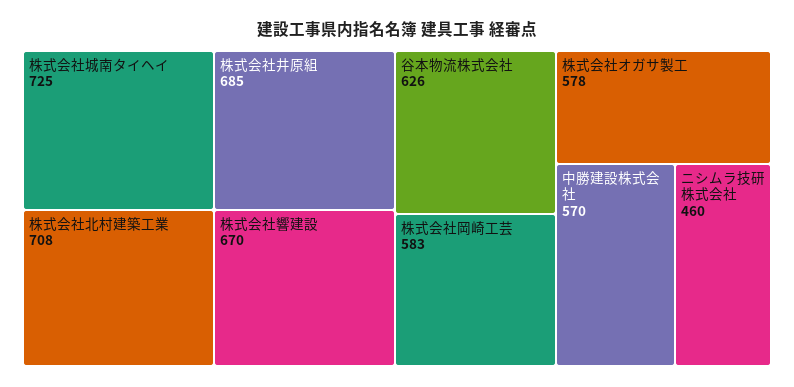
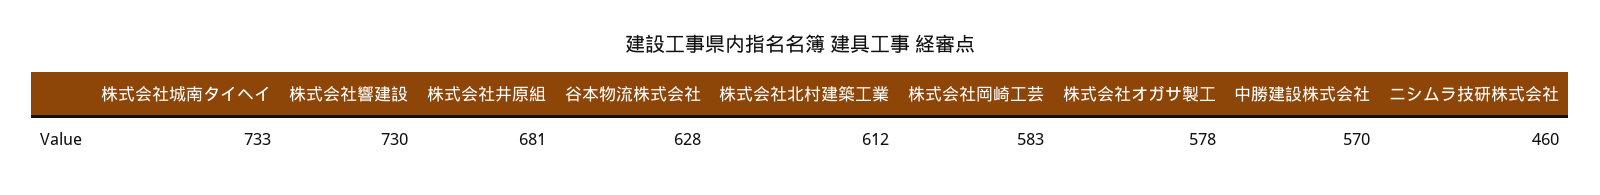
株式会社城南タイヘイ: 725 -> 733
株式会社北村建築工業: 708 -> 612
株式会社井原組: 685 -> 681
株式会社響建設: 670 -> 730
谷本物流株式会社: 626 -> 628

